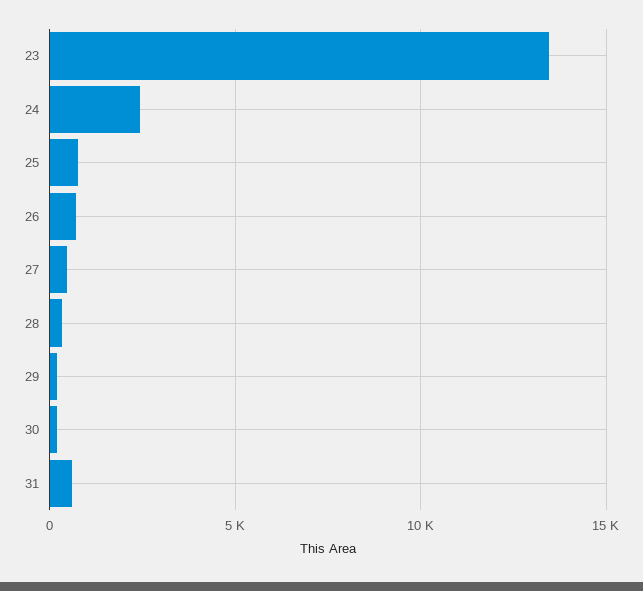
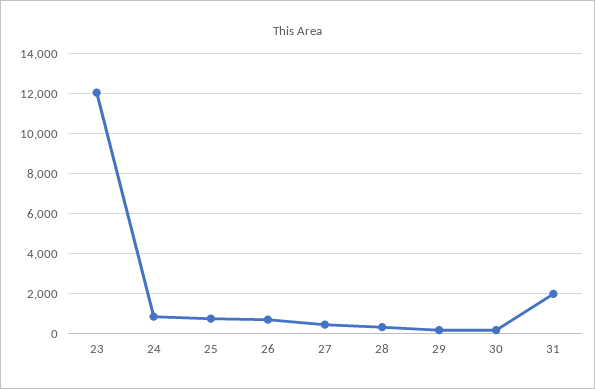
23: 13500 -> 12000
24: 2500 -> 1000
31: 500 -> 2000

